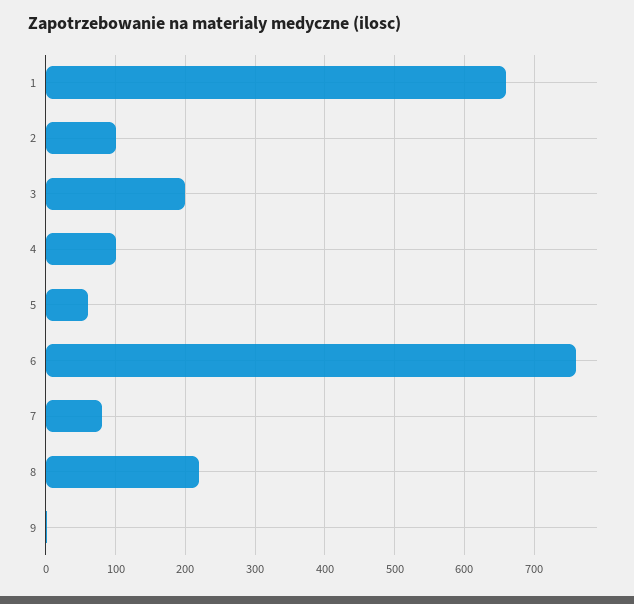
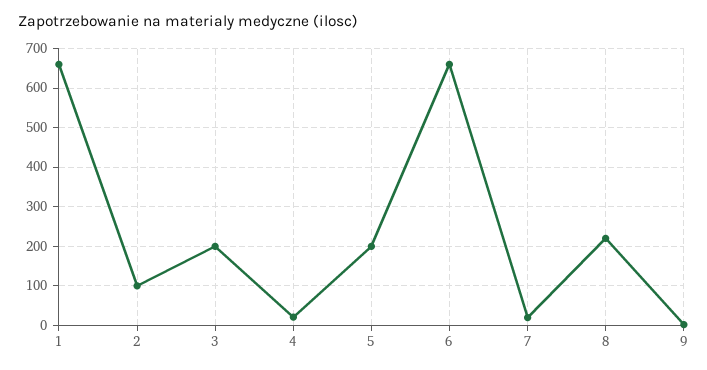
4: 100 -> 20
5: 60 -> 200
6: 760 -> 660
7: 80 -> 20

